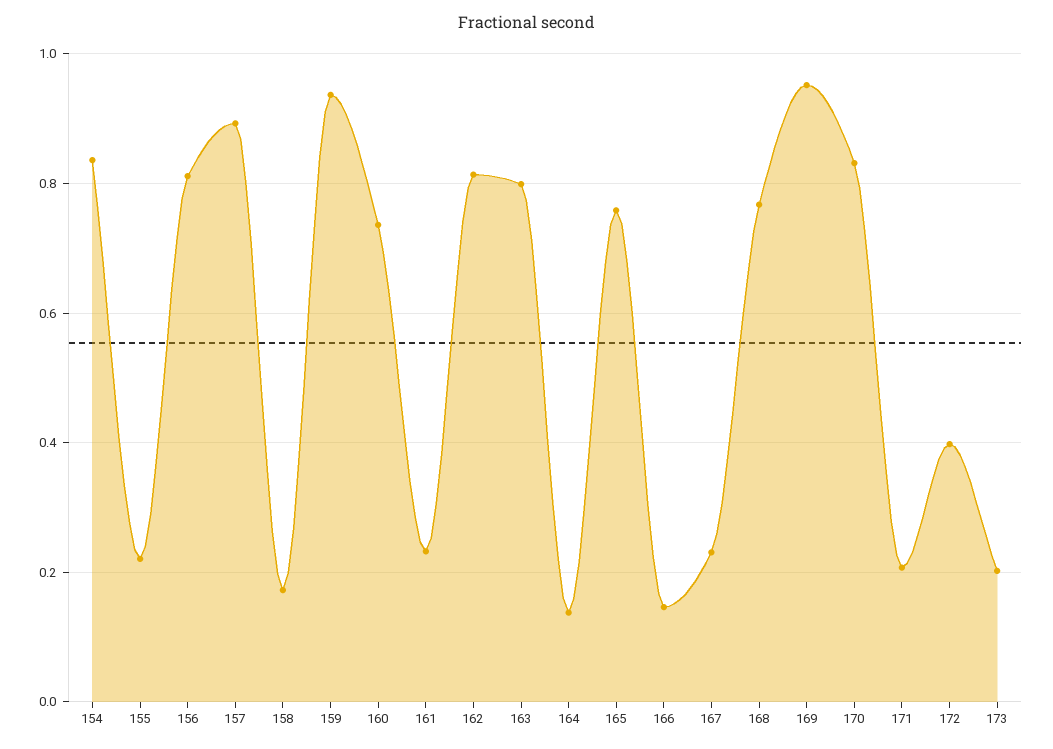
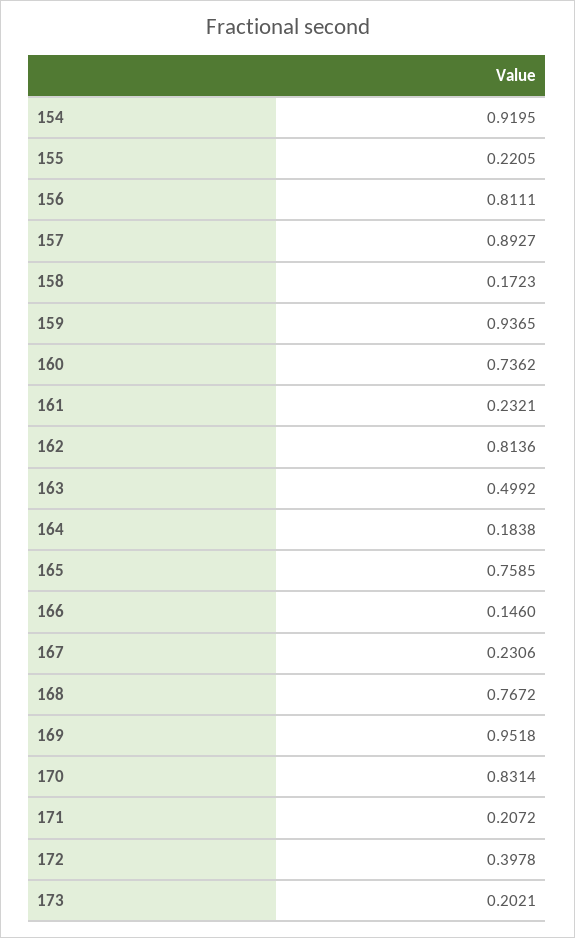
154: 0.84 -> 0.9195
163: 0.8 -> 0.4992
164: 0.14 -> 0.1838

